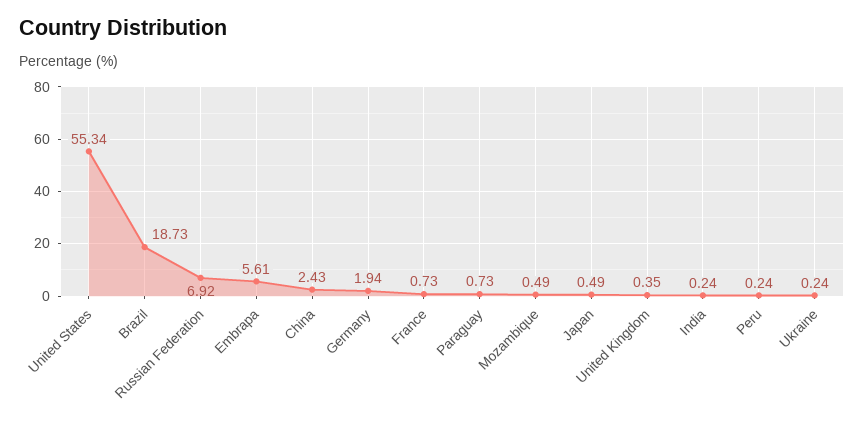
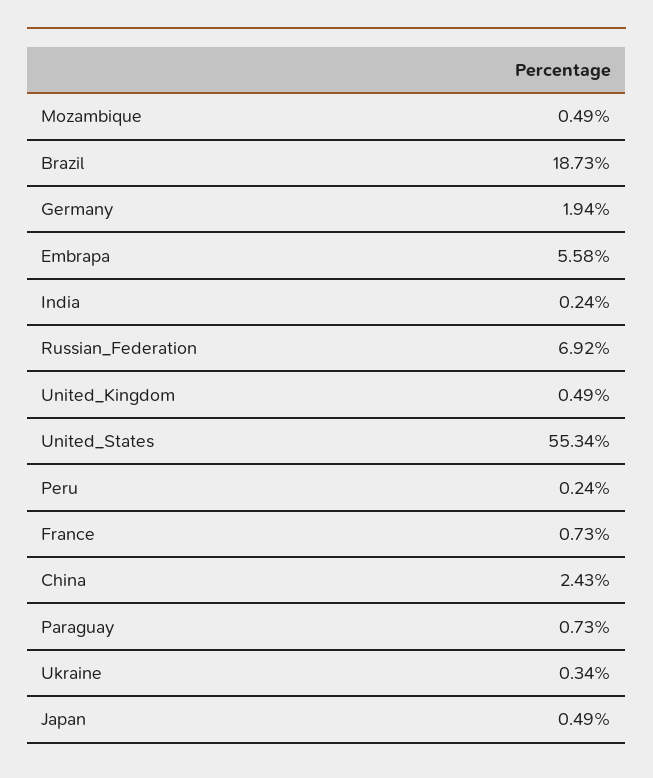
Embrapa: 5.61 -> 5.58
United Kingdom: 0.35 -> 0.49
Ukraine: 0.24 -> 0.34

